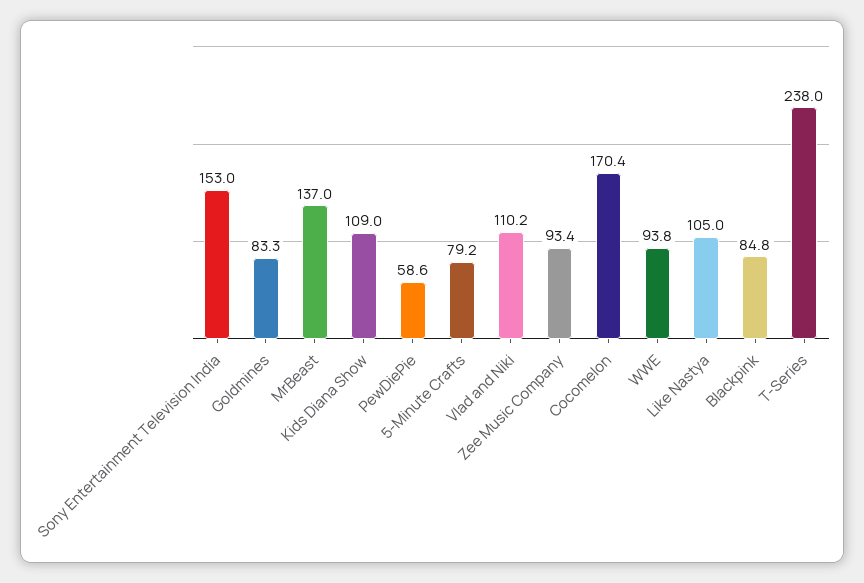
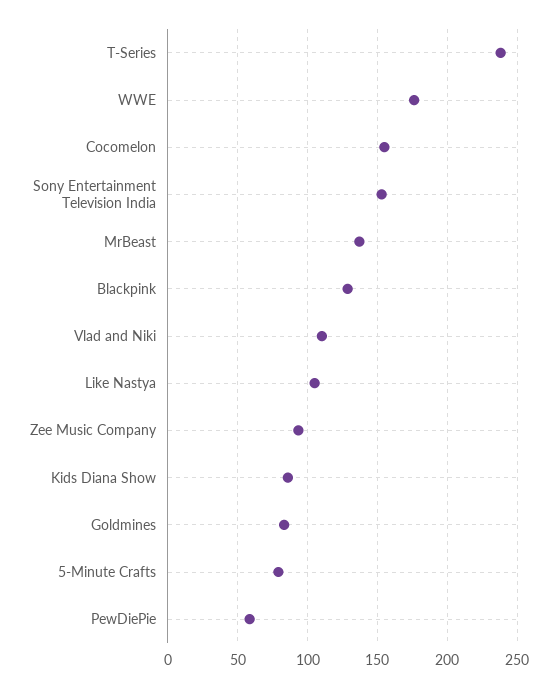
Kids Diana Show: 109 -> 85
Cocomelon: 170.4 -> 155
WWE: 93.8 -> 175
Blackpink: 84.8 -> 130

